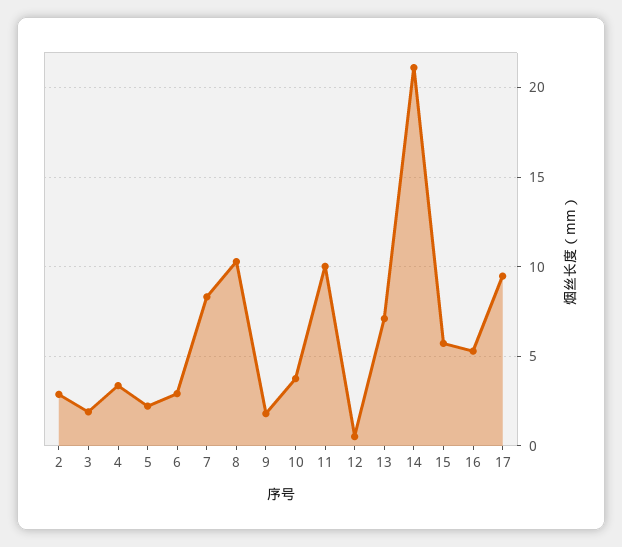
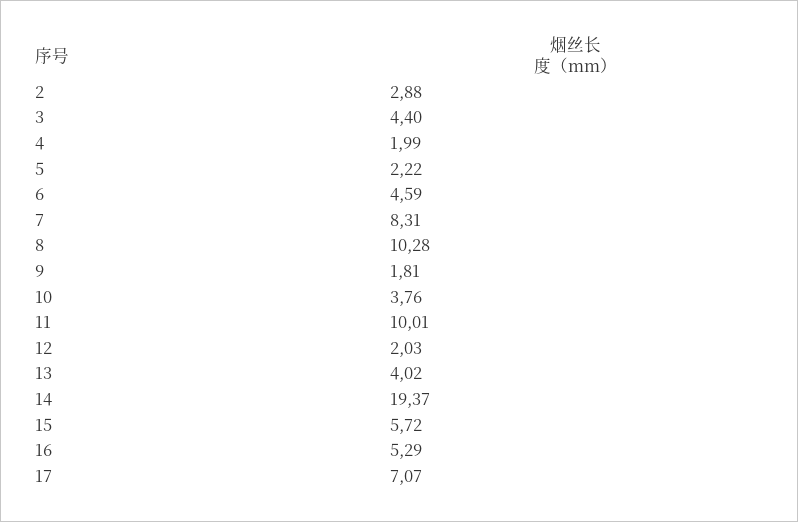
3: 2 -> 4.4
4: 3.5 -> 1.99
6: 3 -> 4.59
12: 0.5 -> 2.03
13: 7 -> 4.02
14: 21 -> 19.37
17: 9.5 -> 7.07

